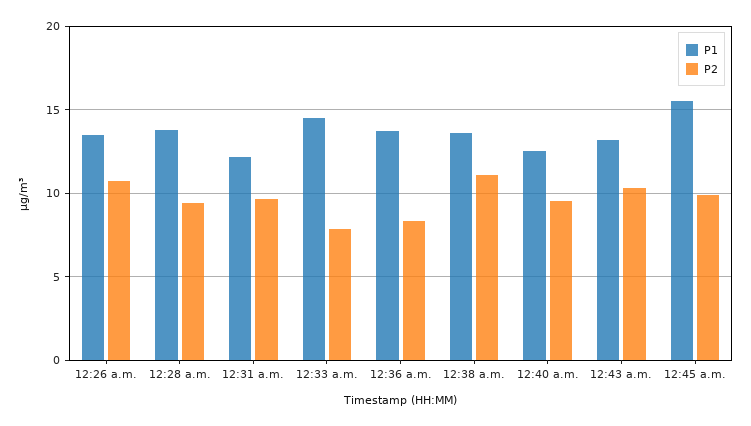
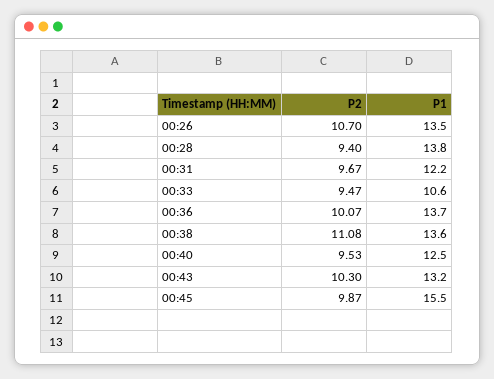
P1, 12:33 a.m.: 14.5 -> 10.6
P2, 12:33 a.m.: 8 -> 9.47
P2, 12:36 a.m.: 8.5 -> 10.07

